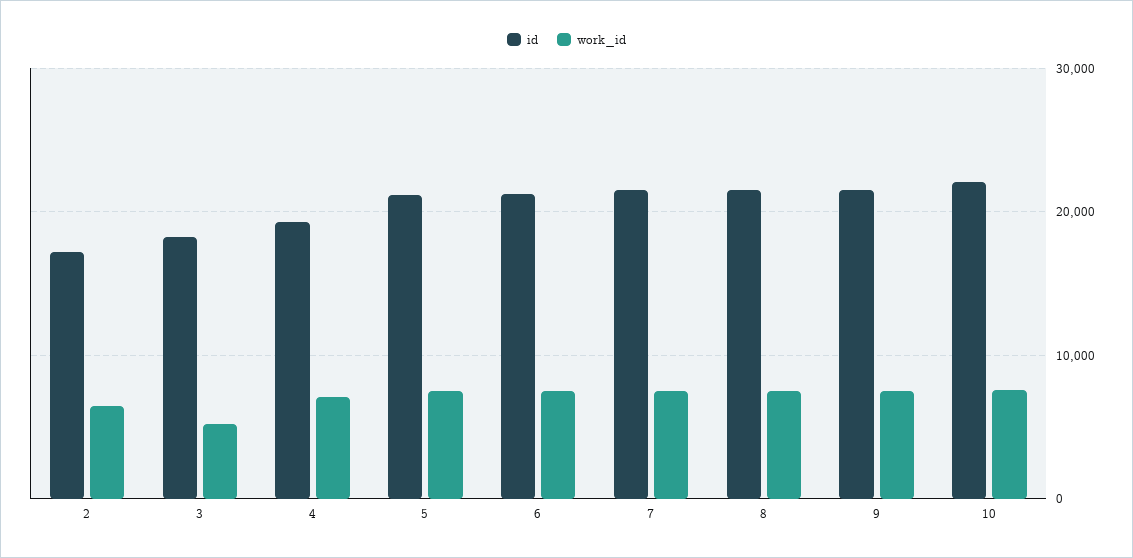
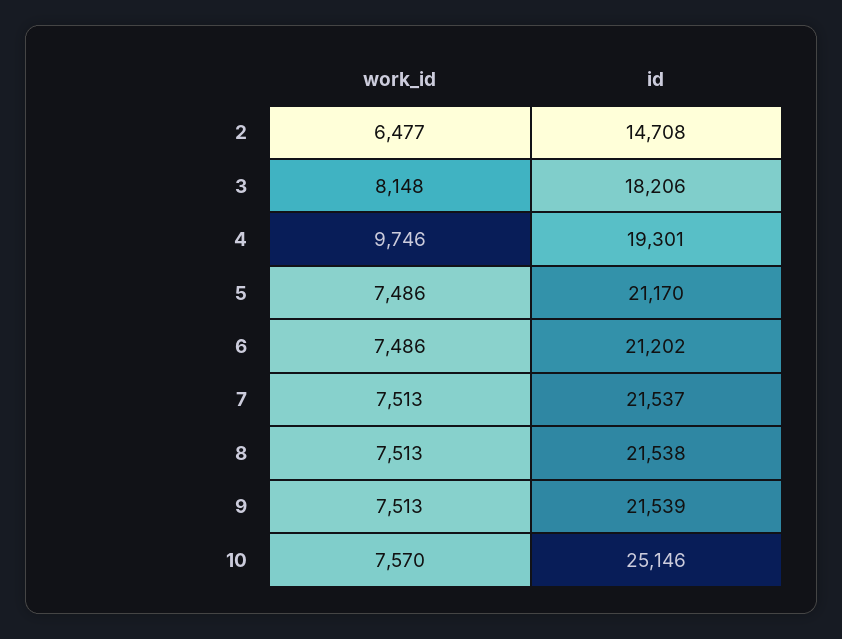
id, 2: 17000 -> 14708
work_id, 3: 5000 -> 8148
work_id, 4: 7000 -> 9746
id, 10: 22000 -> 25146

